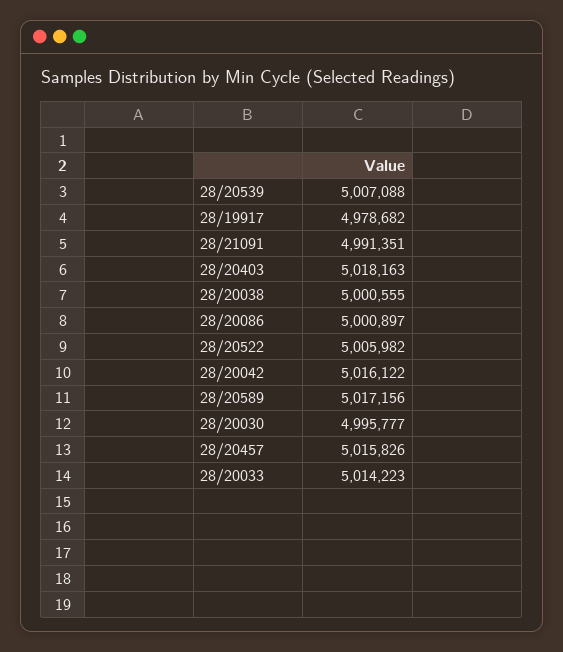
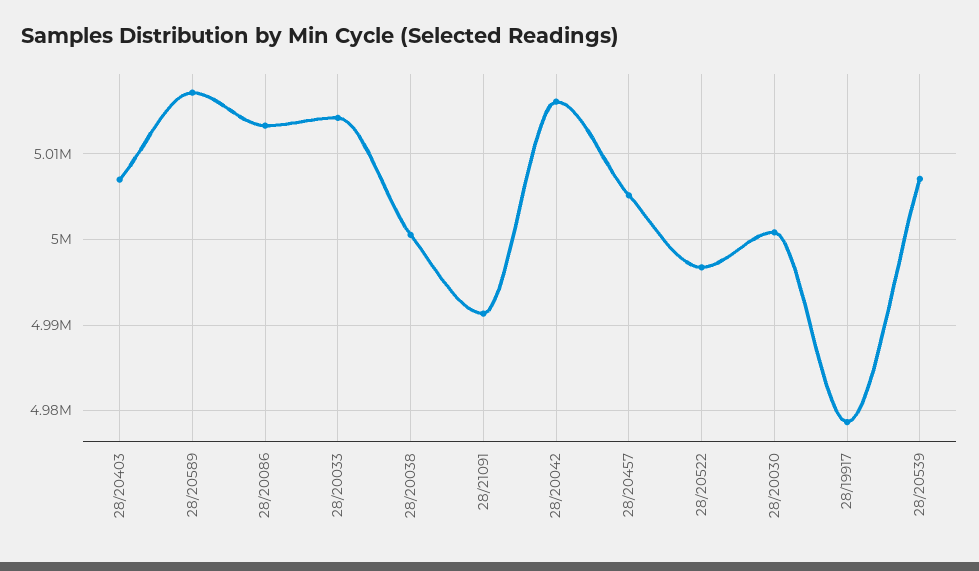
28/20403: 5018163 -> 5007000
28/20086: 5000897 -> 5013000
28/20522: 5005982 -> 4997000
28/20030: 4995777 -> 5001000
28/20457: 5015826 -> 5005000

